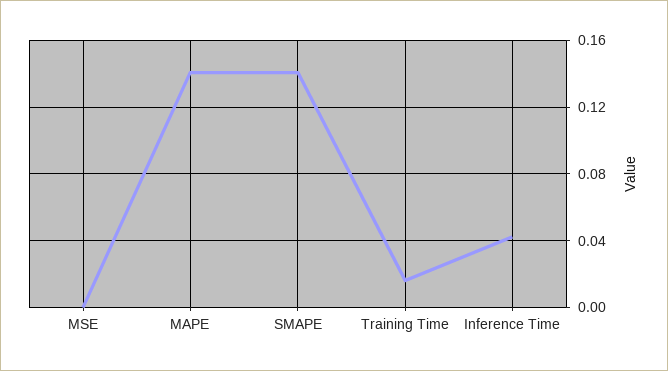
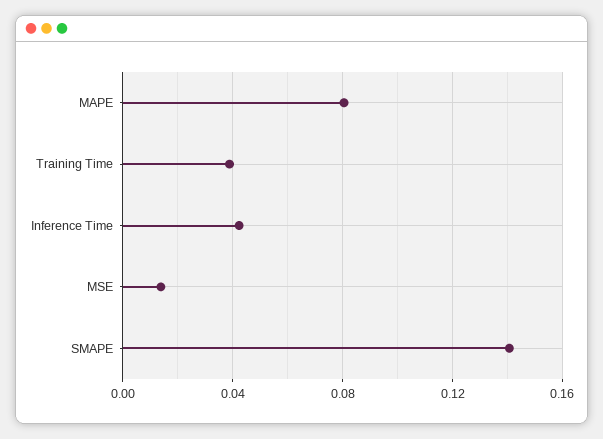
MSE: 0 -> 0.015
MAPE: 0.14 -> 0.08
Training Time: 0.015 -> 0.04

